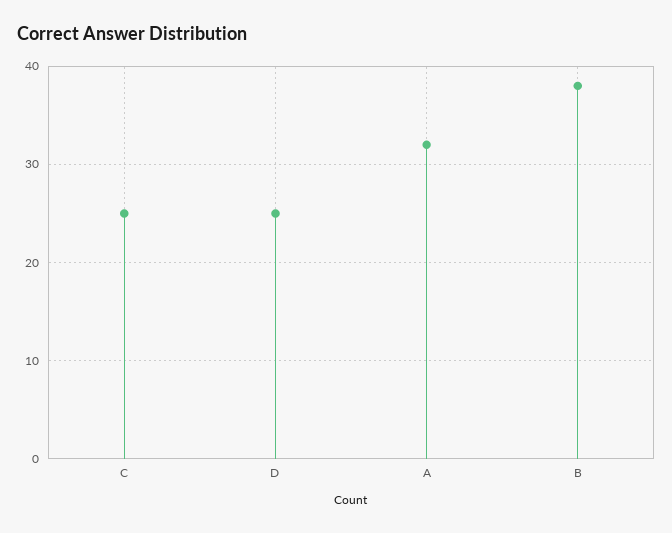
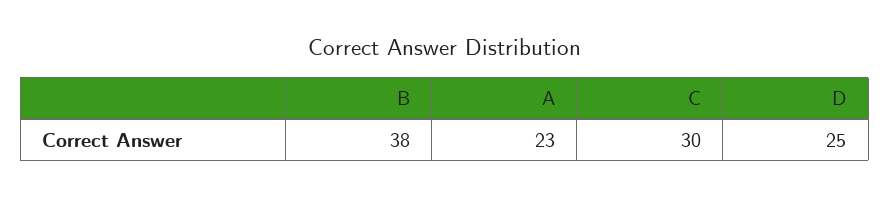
C: 25 -> 30
A: 32 -> 23

